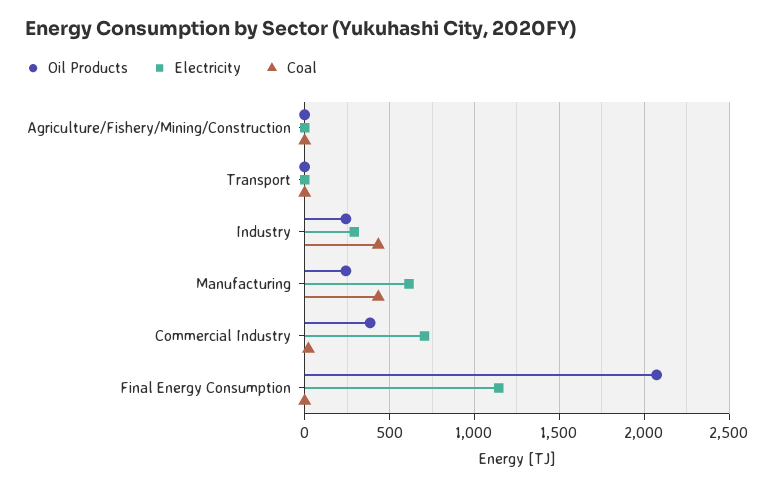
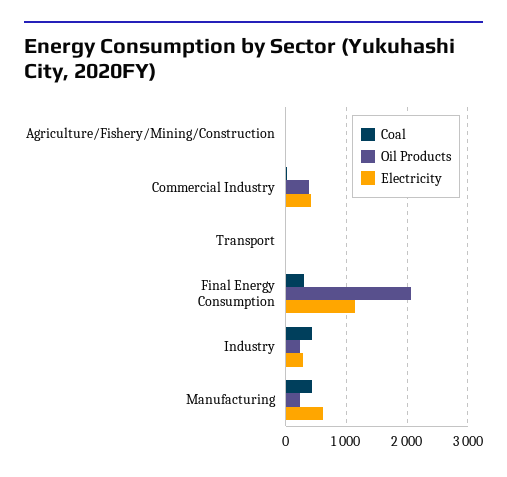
Electricity, Commercial Industry: 700 -> 400
Coal, Final Energy Consumption: 0 -> 300

